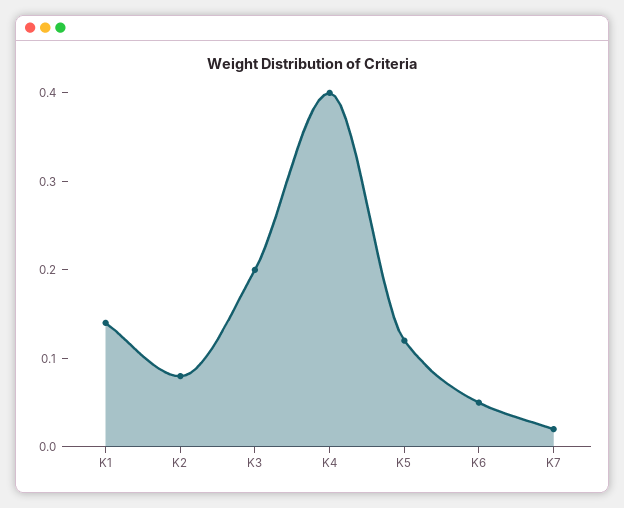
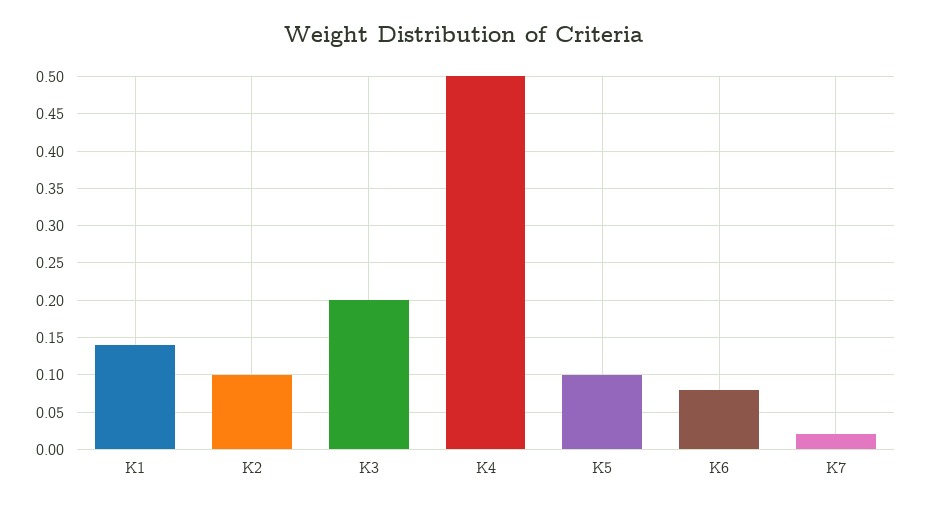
K2: 0.08 -> 0.1
K4: 0.4 -> 0.5
K5: 0.12 -> 0.1
K6: 0.05 -> 0.08

